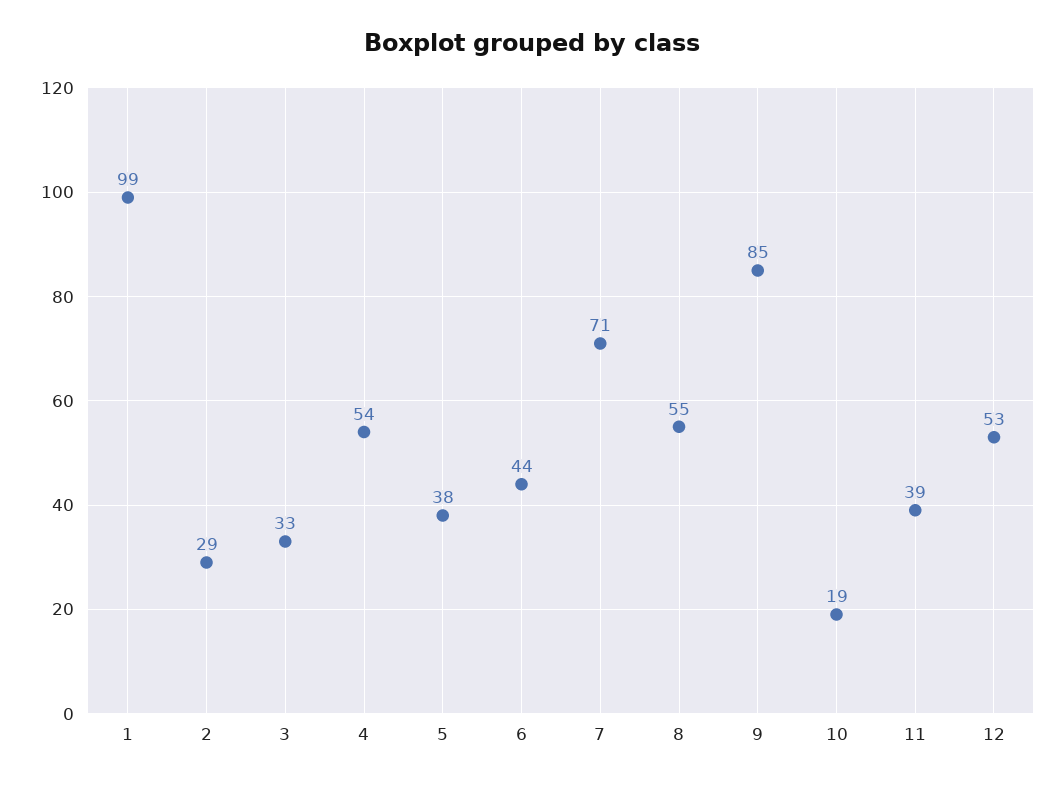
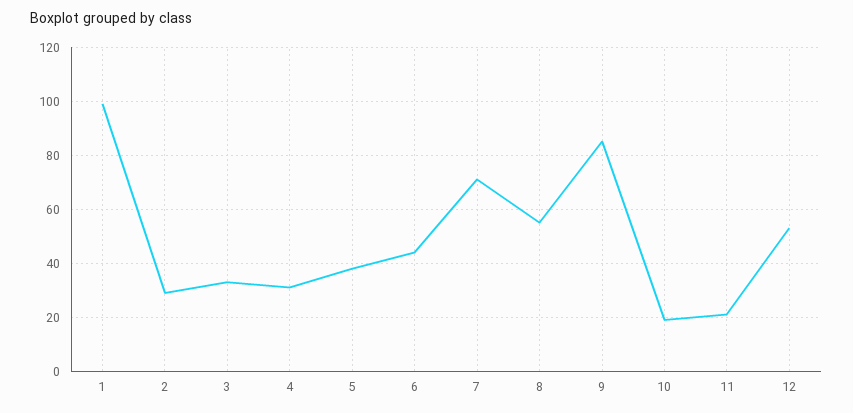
4: 54 -> 30
11: 39 -> 20

